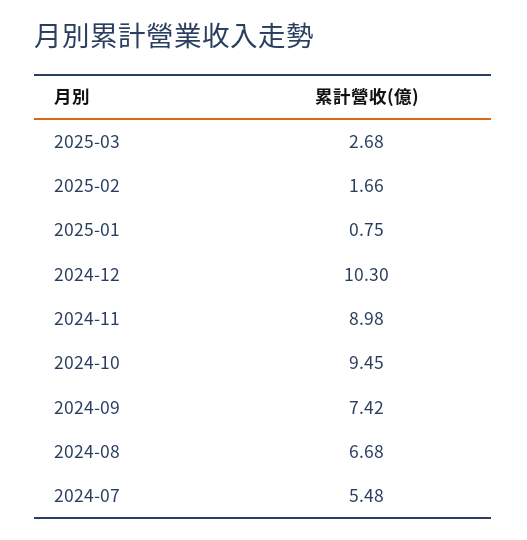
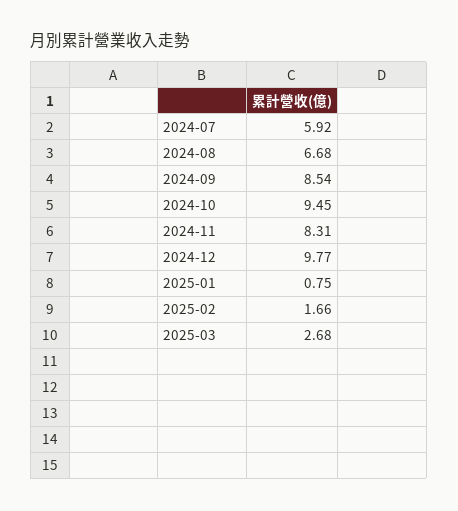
2024-12: 10.3 -> 9.77
2024-11: 8.98 -> 8.31
2024-09: 7.42 -> 8.54
2024-07: 5.48 -> 5.92

